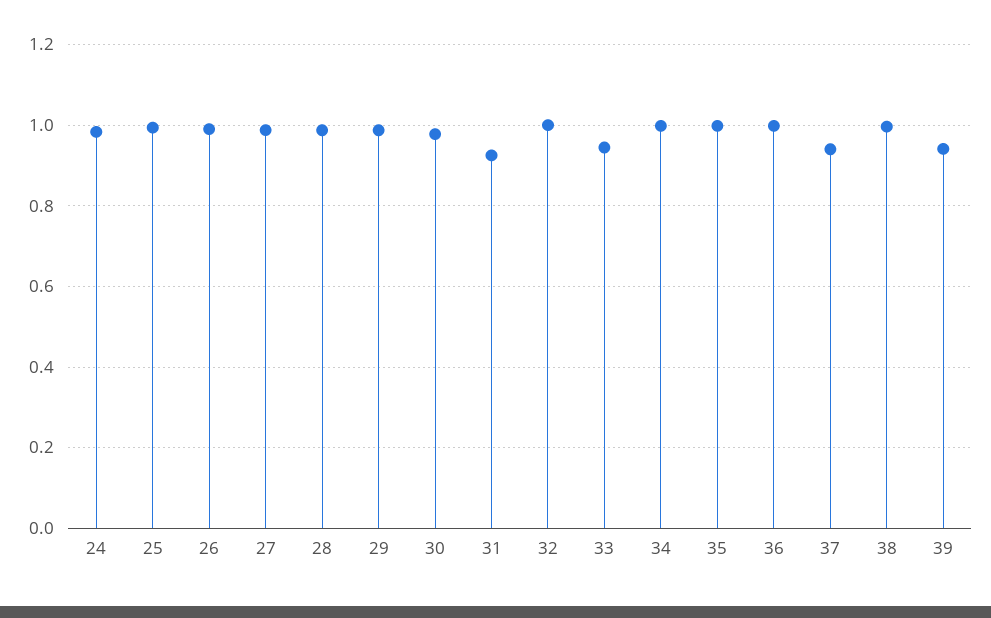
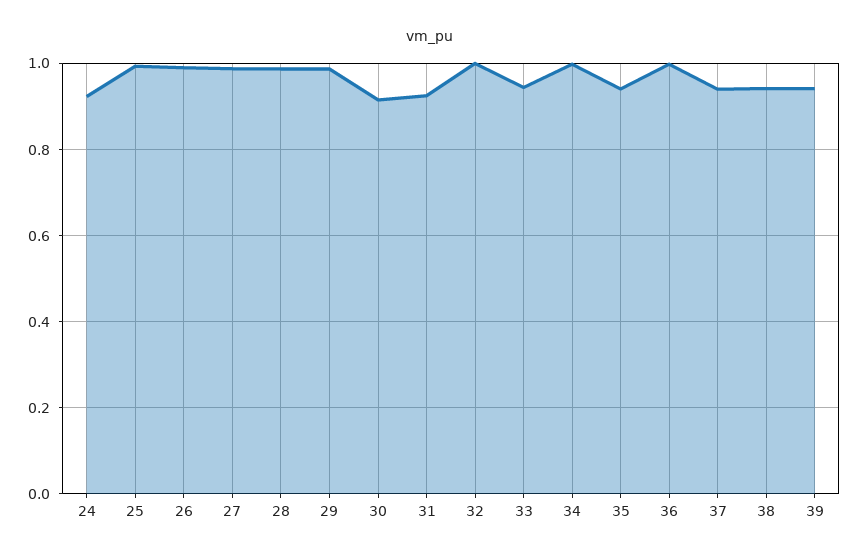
24: 0.98 -> 0.92
30: 0.98 -> 0.92
35: 1 -> 0.94
38: 1 -> 0.94

